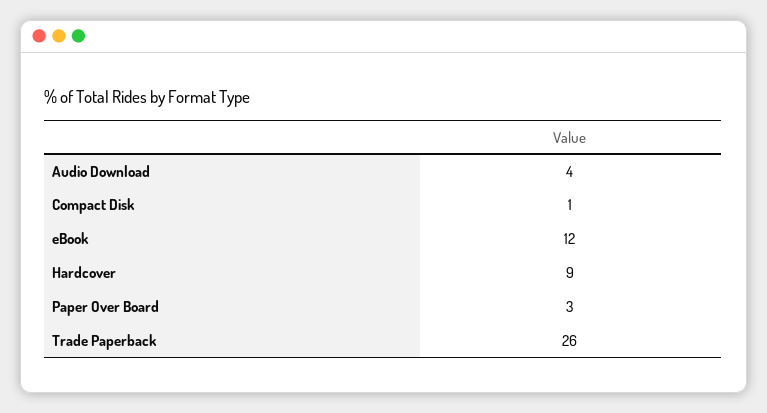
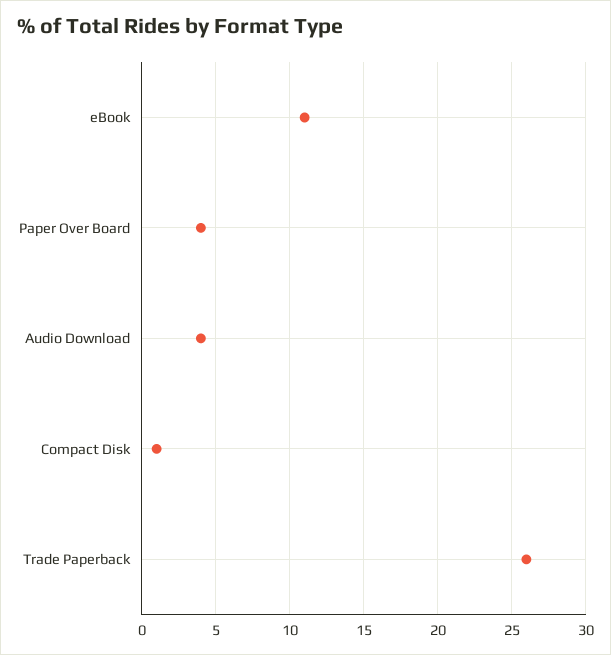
eBook: 12 -> 11
Hardcover: 9 -> none
Paper Over Board: 3 -> 4

